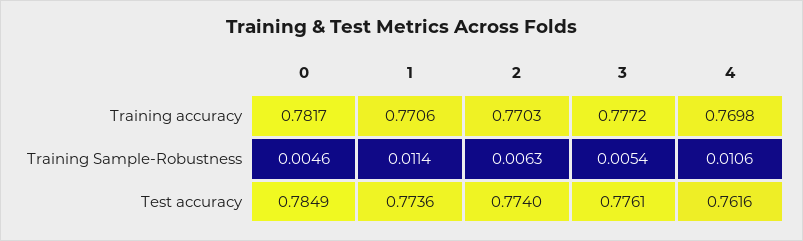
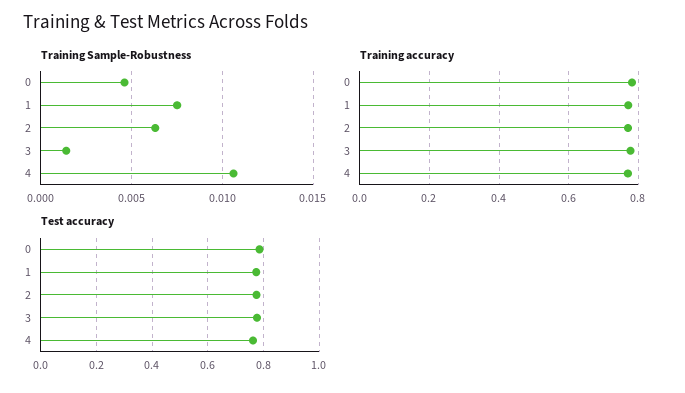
Training Sample-Robustness, 1: 0.0114 -> 0.0075
Training Sample-Robustness, 3: 0.0054 -> 0.0015

